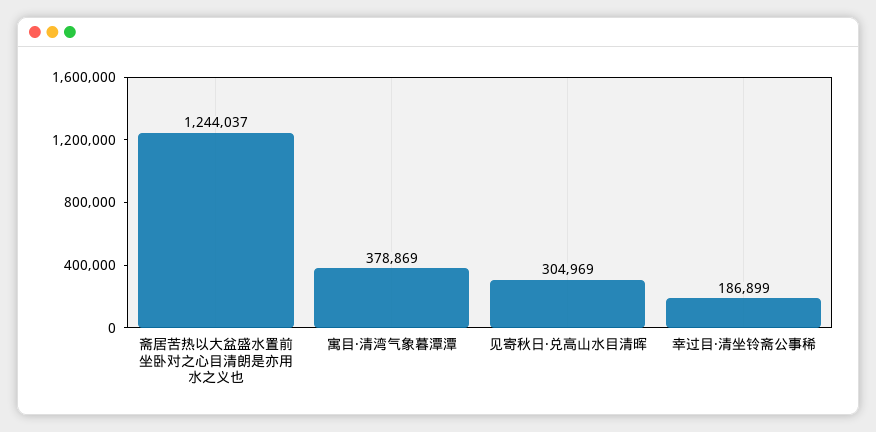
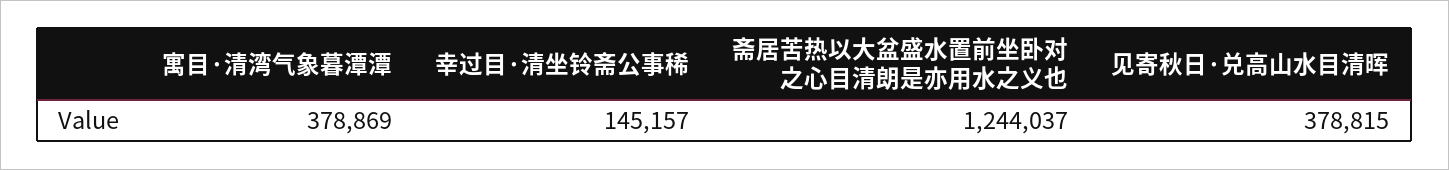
见寄秋日·兑高山水目清晖: 304969 -> 378815
幸过目·清坐铃斋公事稀: 186899 -> 145157

